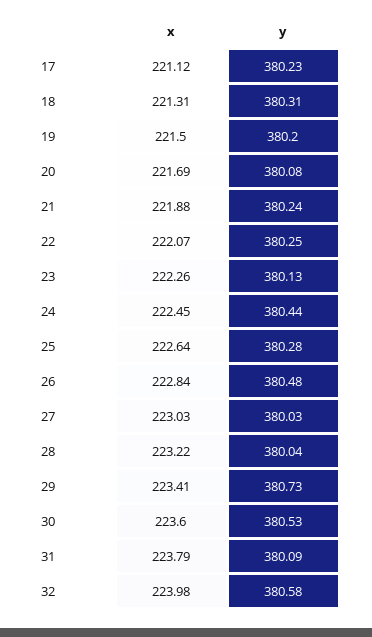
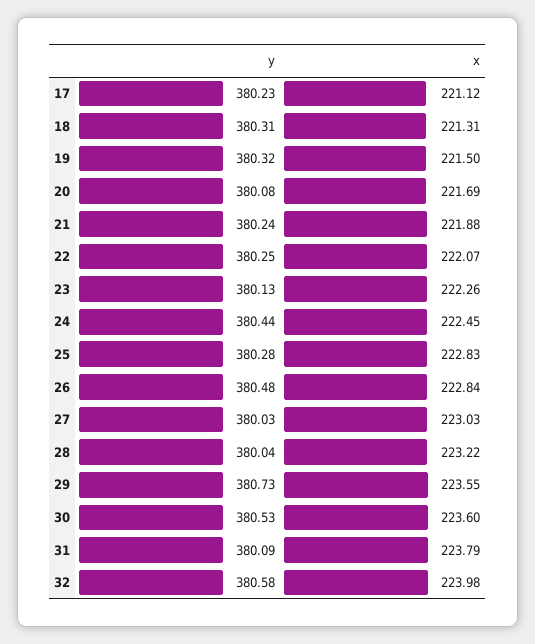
y, 19: 380.2 -> 380.32
x, 25: 222.64 -> 222.83
x, 29: 223.41 -> 223.55

